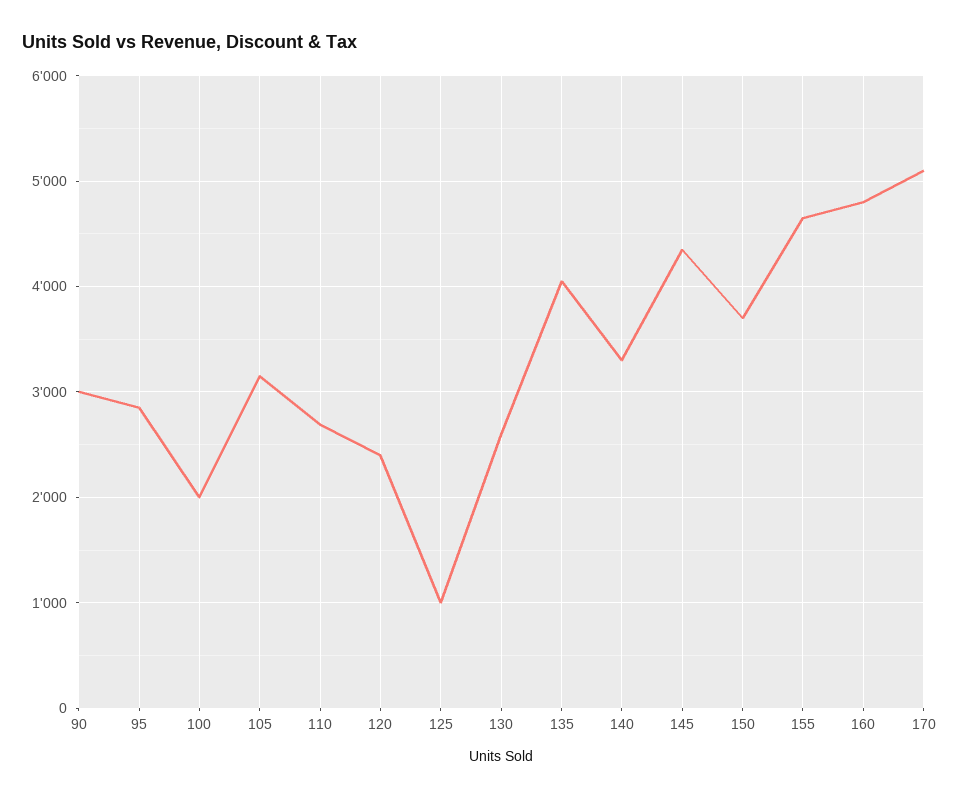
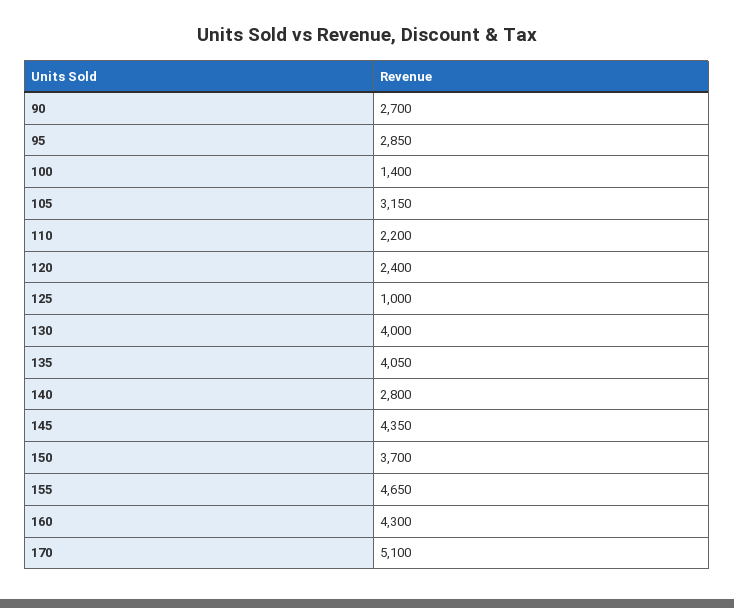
90: 3000 -> 2700
100: 2000 -> 1400
110: 2700 -> 2200
130: 2600 -> 4000
140: 3300 -> 2800
160: 4800 -> 4300

